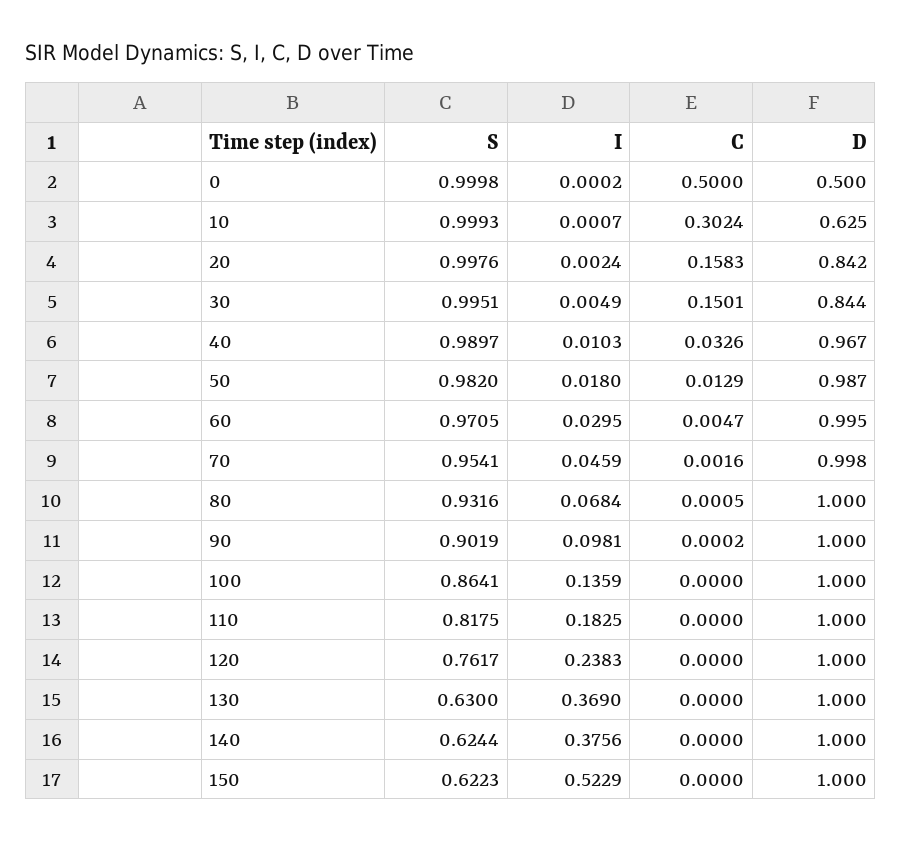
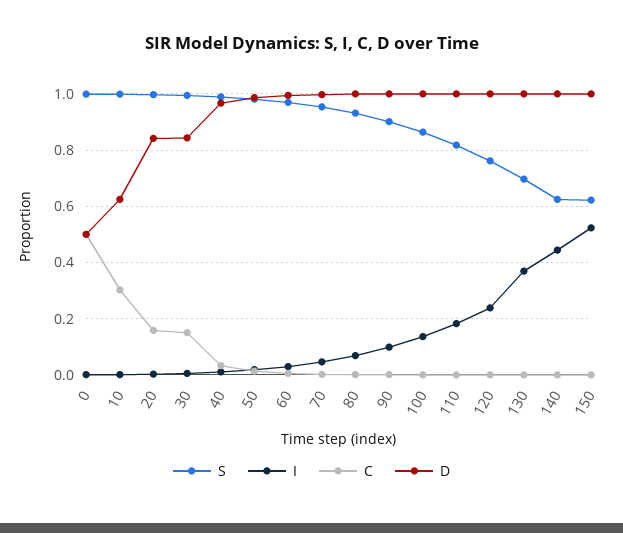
S, 130: 0.63 -> 0.7
I, 140: 0.3756 -> 0.45

